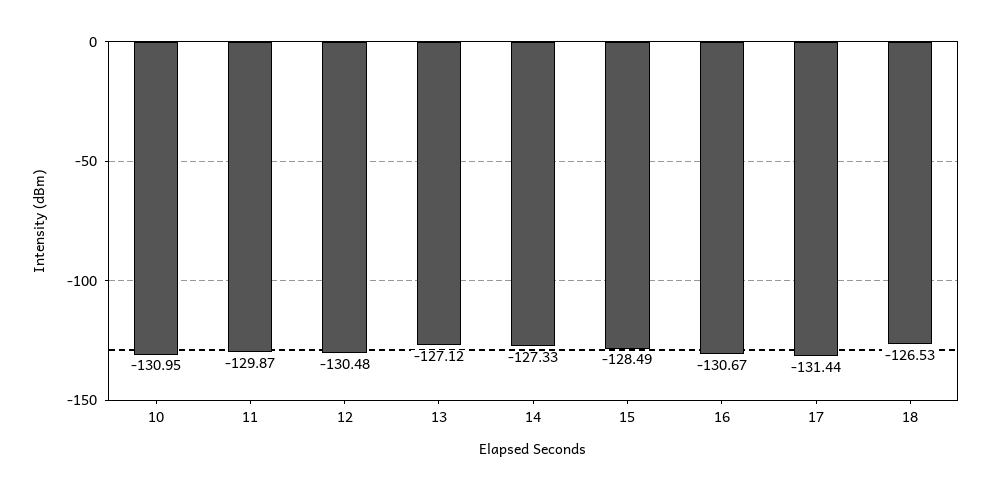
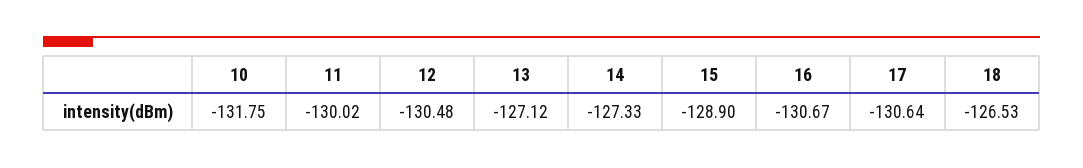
10: -130.95 -> -131.75
11: -129.87 -> -130.02
15: -128.49 -> -128.9
17: -131.44 -> -130.64

